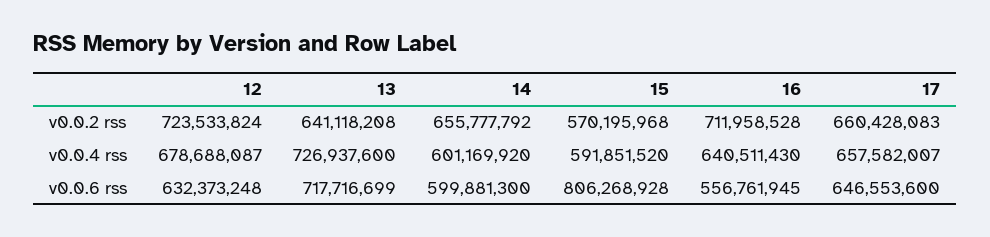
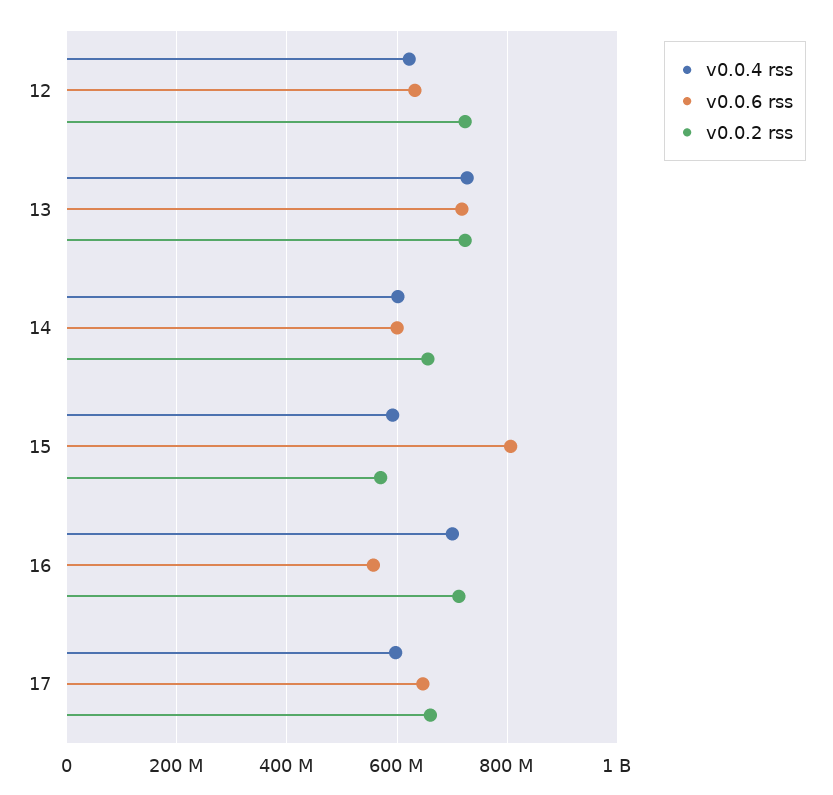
v0.0.2 rss, 13: 641118208 -> 720000000
v0.0.4 rss, 12: 678688087 -> 620000000
v0.0.4 rss, 16: 640511430 -> 700000000
v0.0.4 rss, 17: 657582007 -> 600000000

